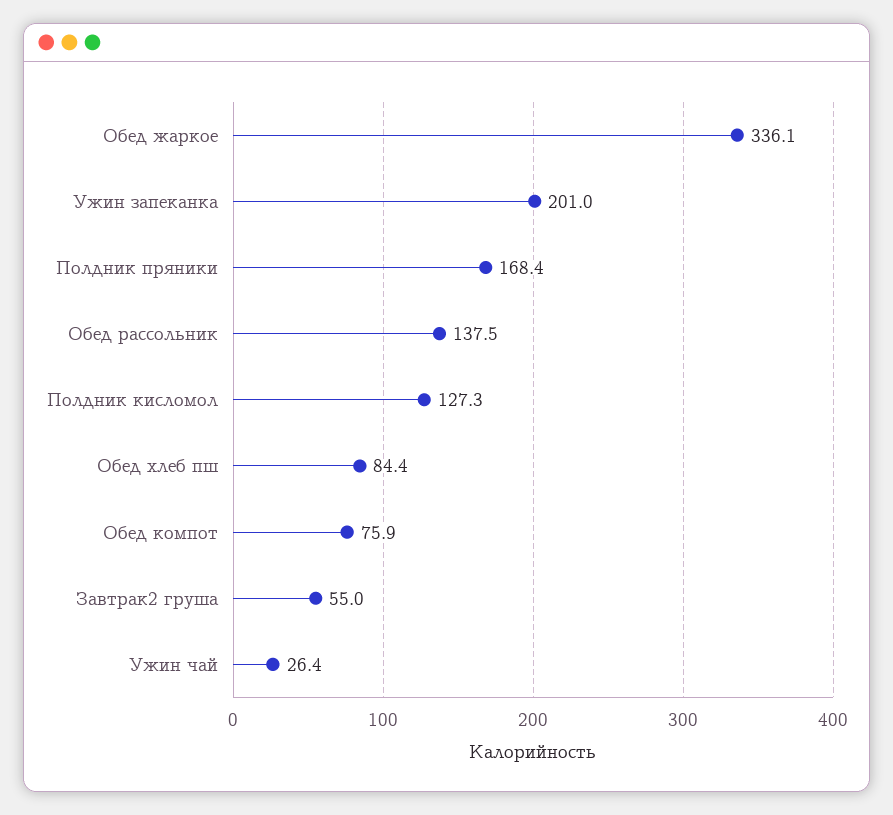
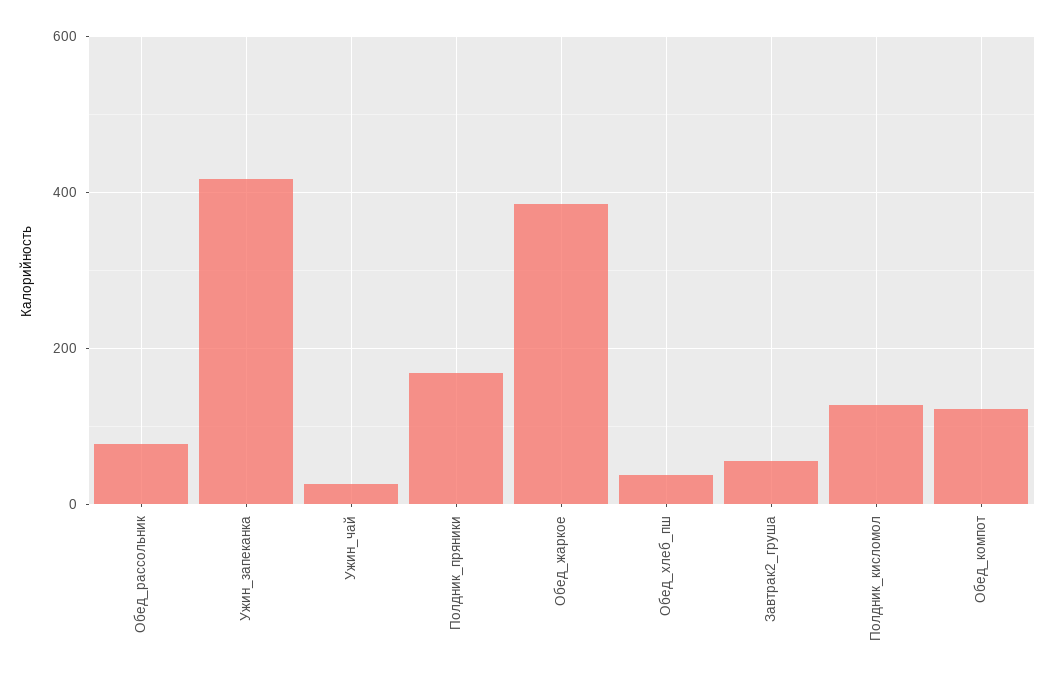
Обед жаркое: 336.1 -> 380
Ужин запеканка: 201 -> 420
Обед рассольник: 137.5 -> 80
Обед хлеб пш: 84.4 -> 40
Обед компот: 75.9 -> 120

